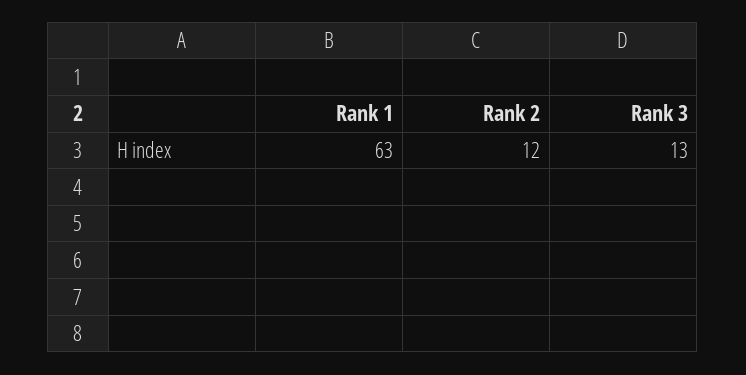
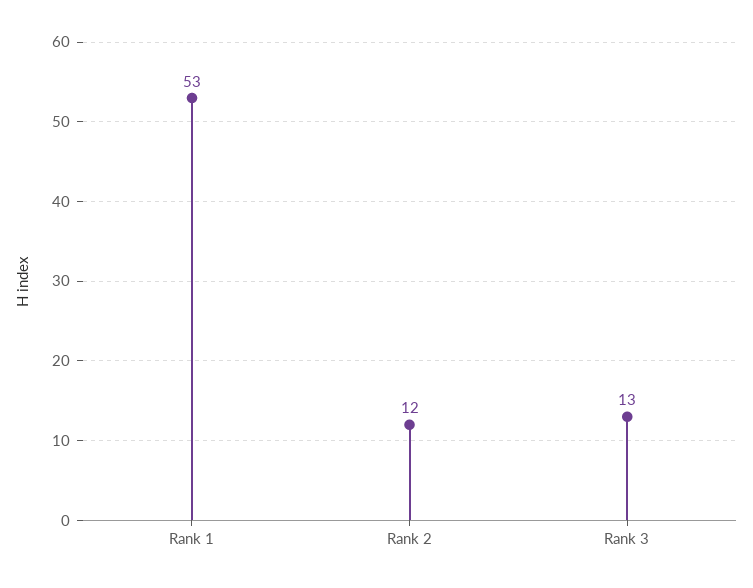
Rank 1: 63 -> 53

